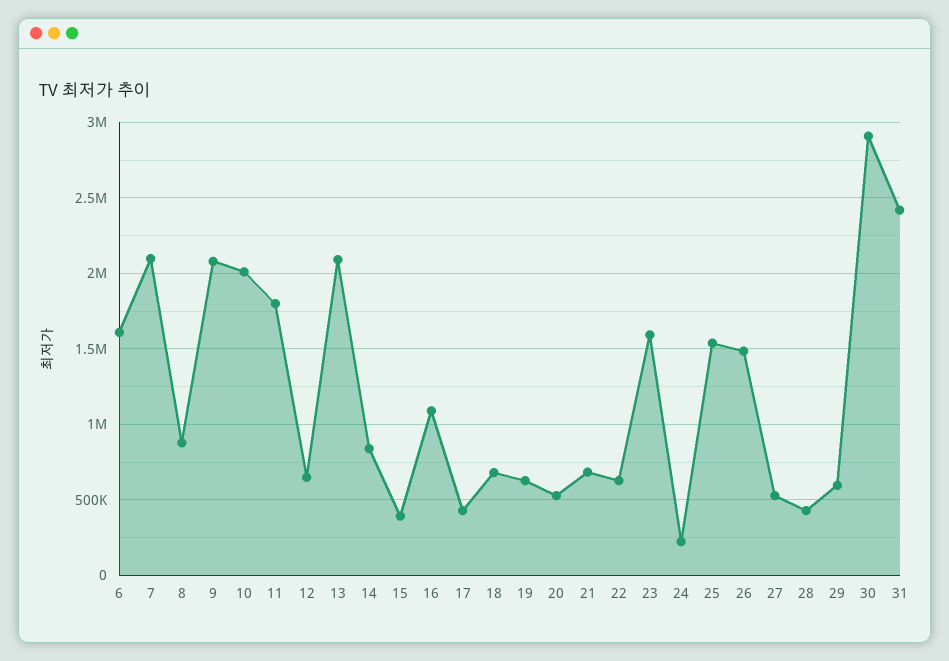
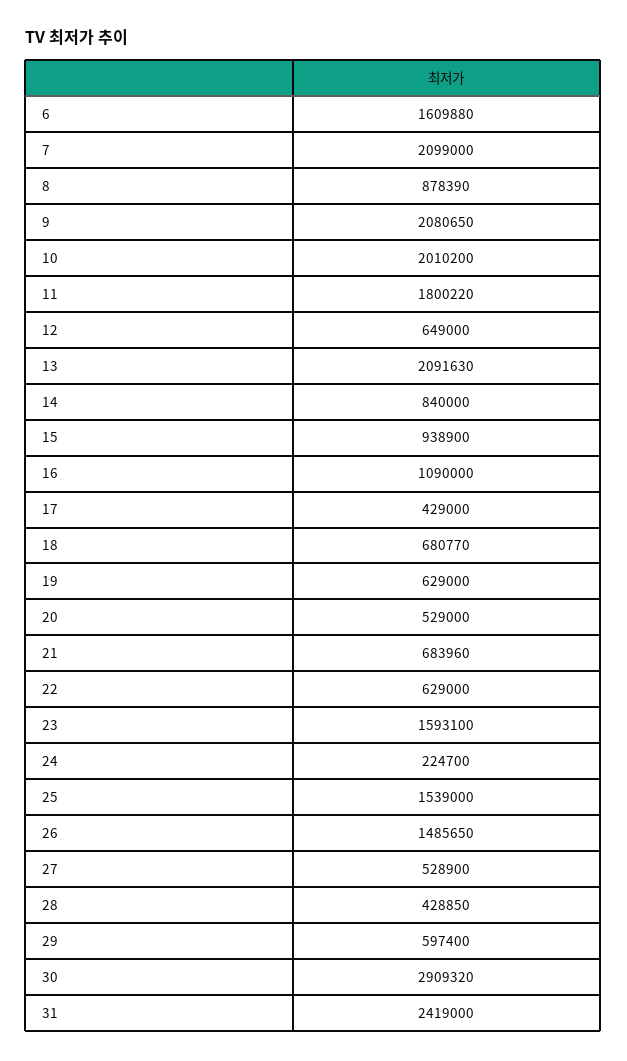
15: 400000 -> 938900

